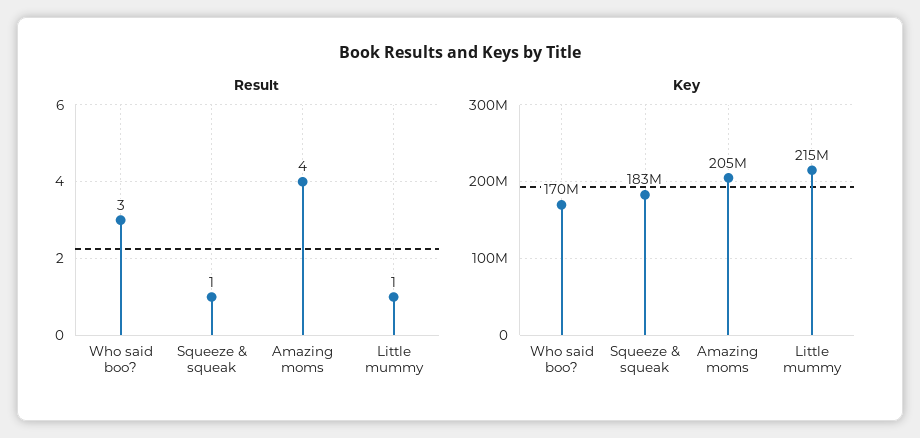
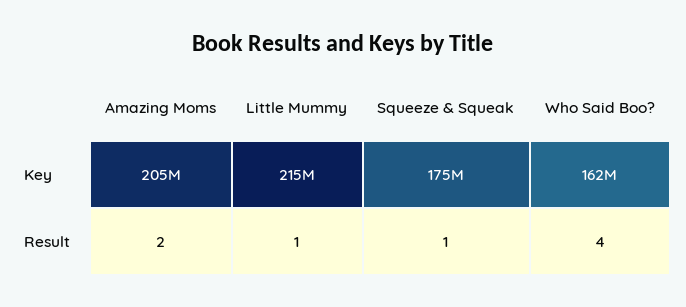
Result, Who said boo?: 3 -> 4
Result, Amazing moms: 4 -> 2
Key, Who said boo?: 170000000 -> 162000000
Key, Squeeze & squeak: 183000000 -> 175000000

